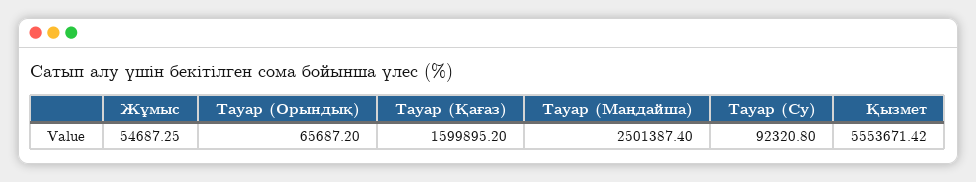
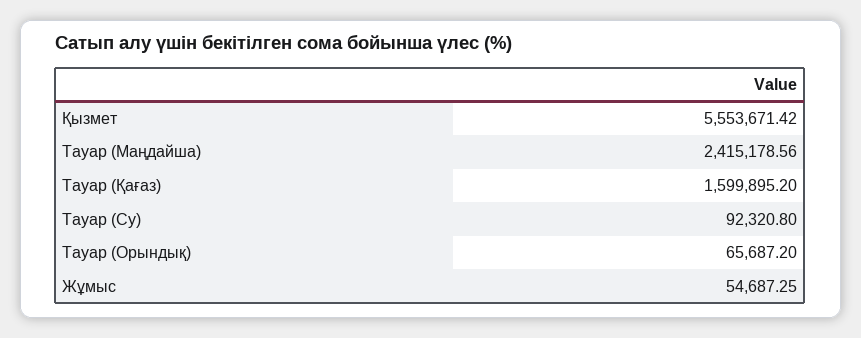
Тауар (Маңдайша): 2501387.4 -> 2415178.56

